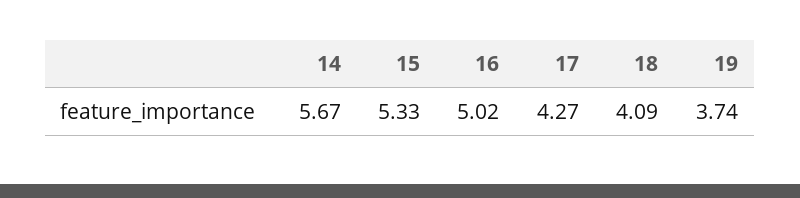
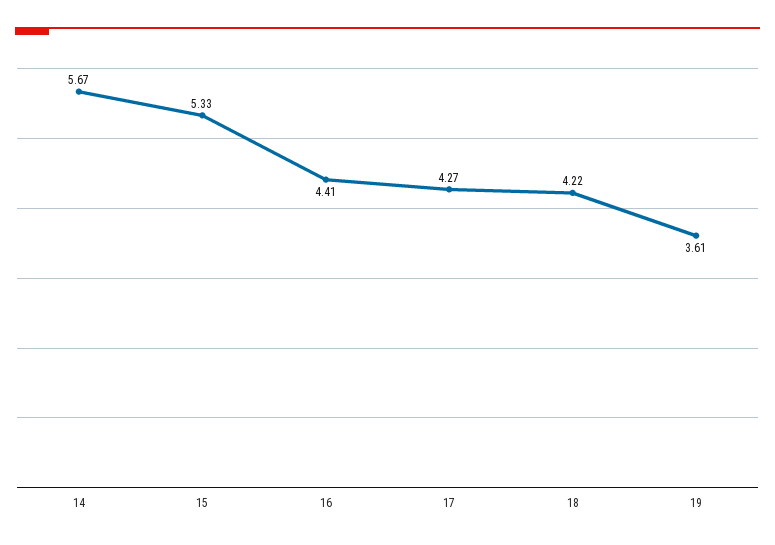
16: 5.02 -> 4.41
18: 4.09 -> 4.22
19: 3.74 -> 3.61

